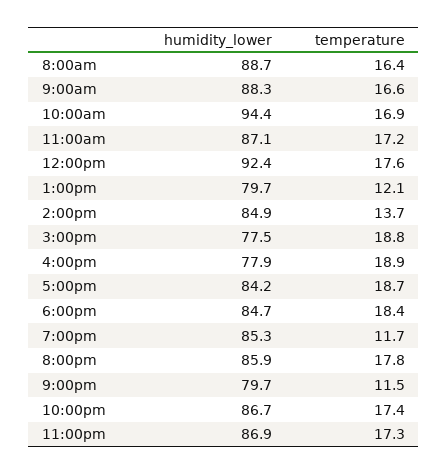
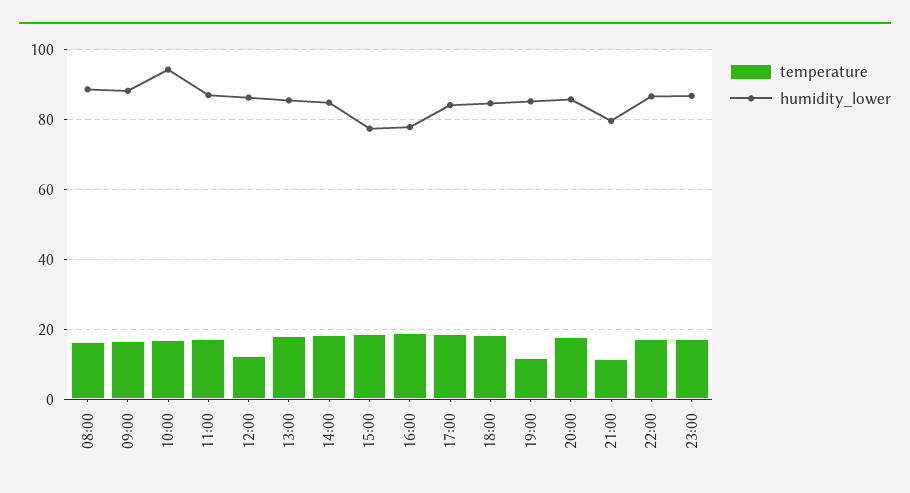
humidity_lower, 12:00pm: 92.4 -> 86
temperature, 12:00pm: 17.6 -> 12
humidity_lower, 1:00pm: 79.7 -> 86
temperature, 1:00pm: 12.1 -> 18
temperature, 2:00pm: 13.7 -> 18

